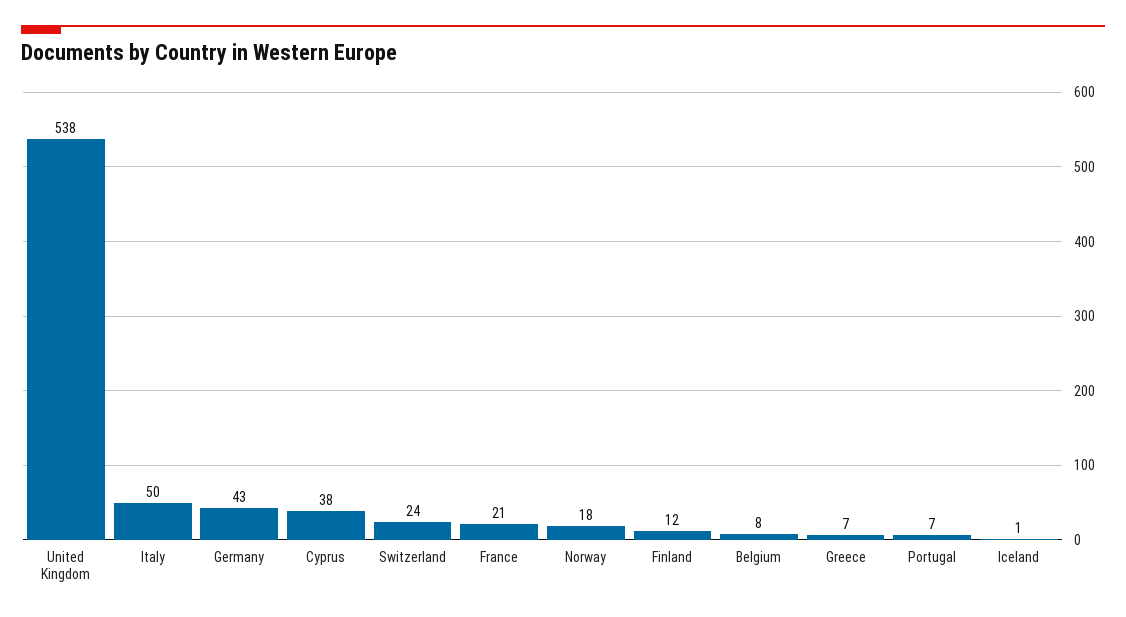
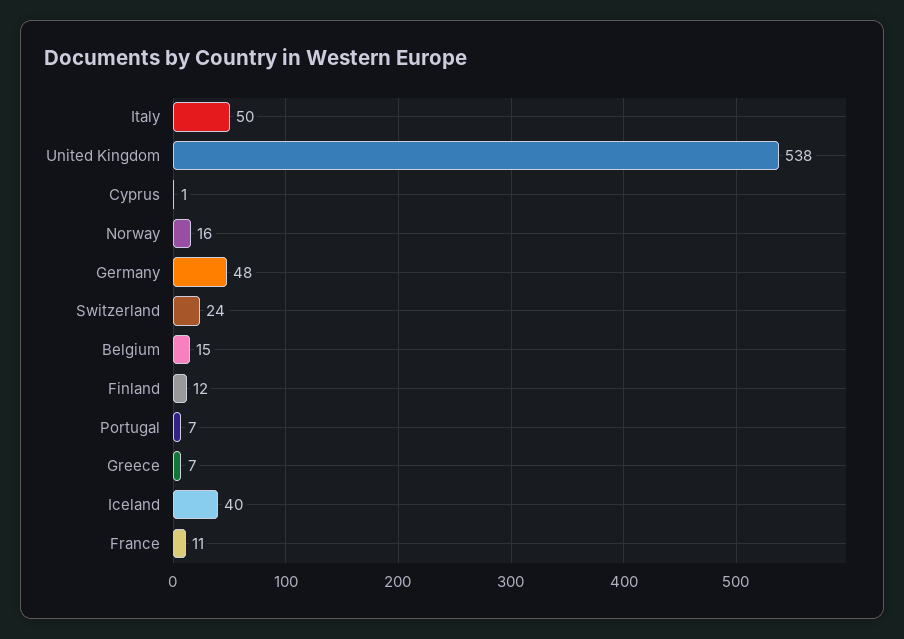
Germany: 43 -> 48
Cyprus: 38 -> 1
France: 21 -> 11
Norway: 18 -> 16
Belgium: 8 -> 15
Iceland: 1 -> 40

